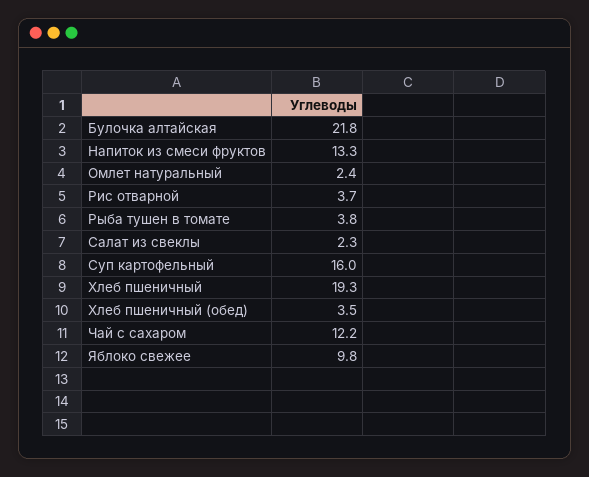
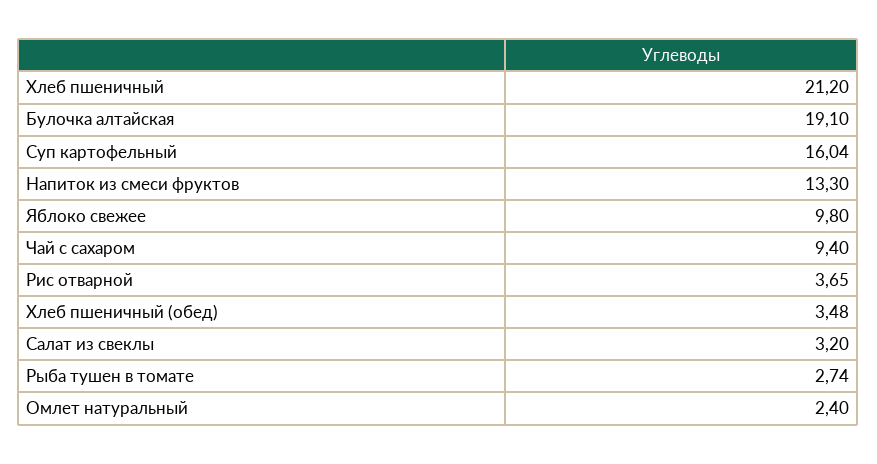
Булочка алтайская: 21.8 -> 19.1
Рыба тушен в томате: 3.8 -> 2.74
Салат из свеклы: 2.3 -> 3.2
Хлеб пшеничный: 19.3 -> 21.2
Чай с сахаром: 12.2 -> 9.4

